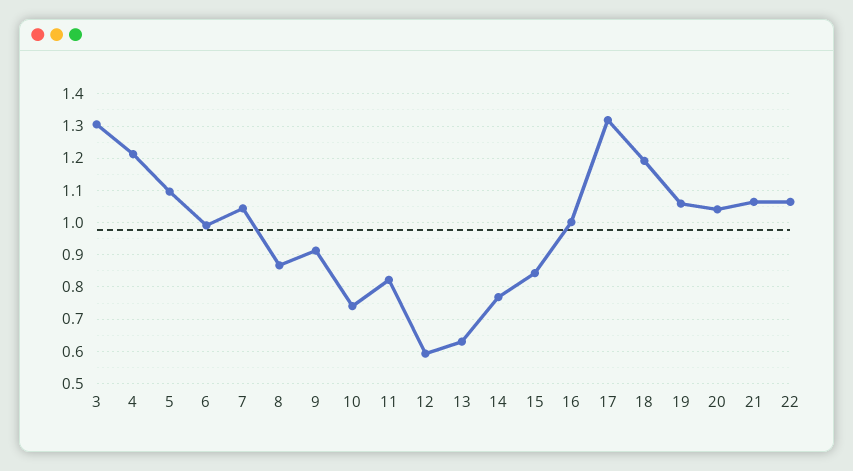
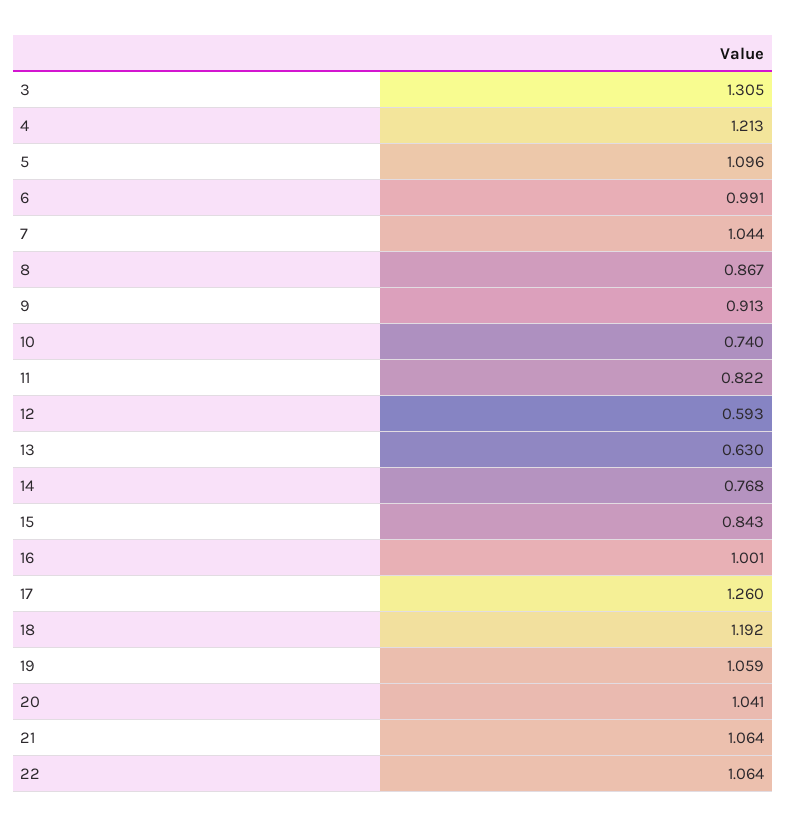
17: 1.32 -> 1.26

